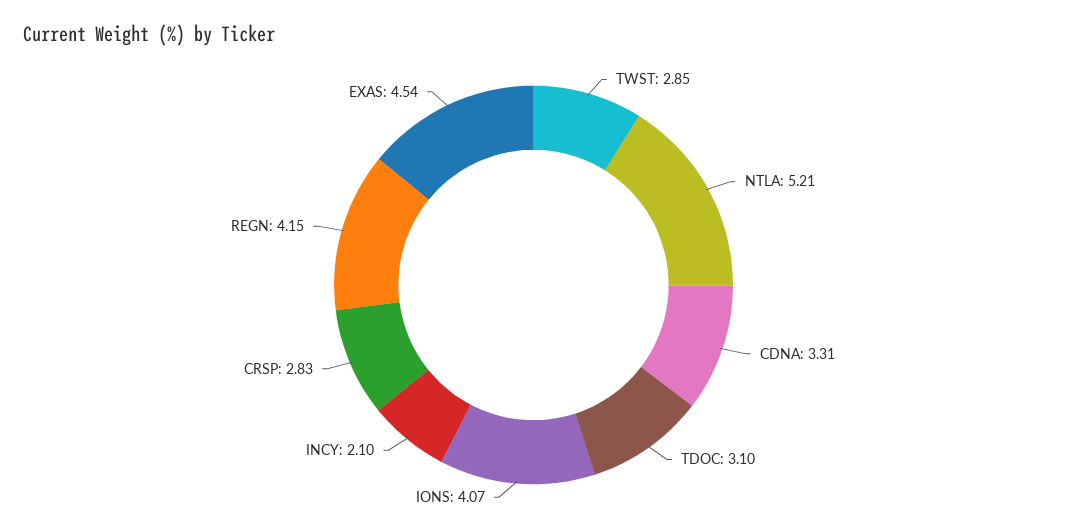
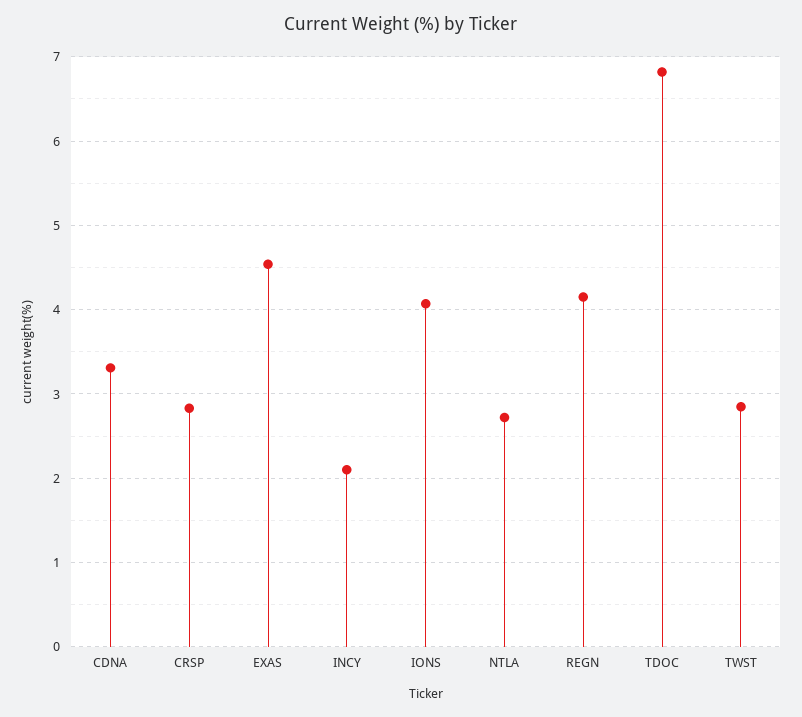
NTLA: 5.21 -> 2.7
TDOC: 3.1 -> 6.8

